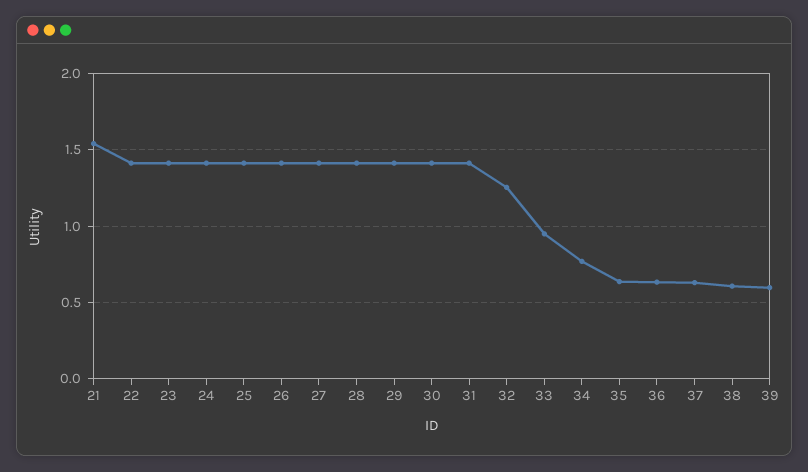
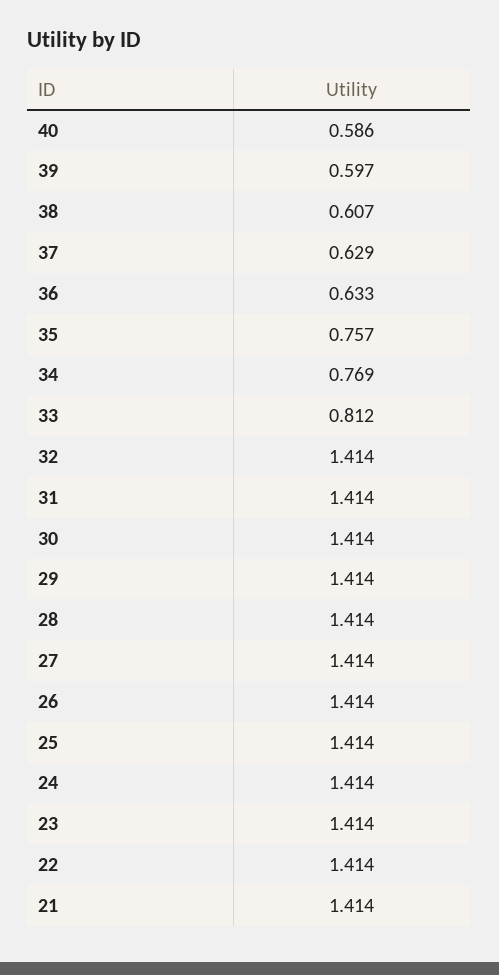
21: 1.55 -> 1.414
32: 1.25 -> 1.414
33: 0.95 -> 0.812
35: 0.65 -> 0.757
40: none -> 0.586

